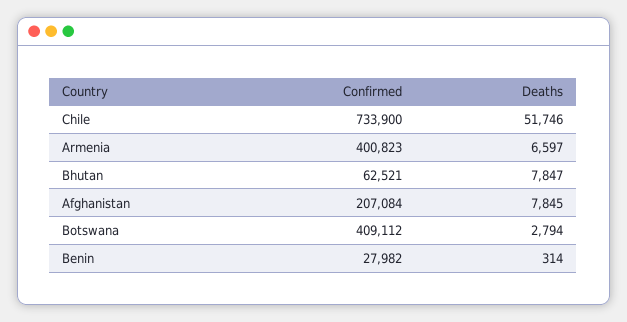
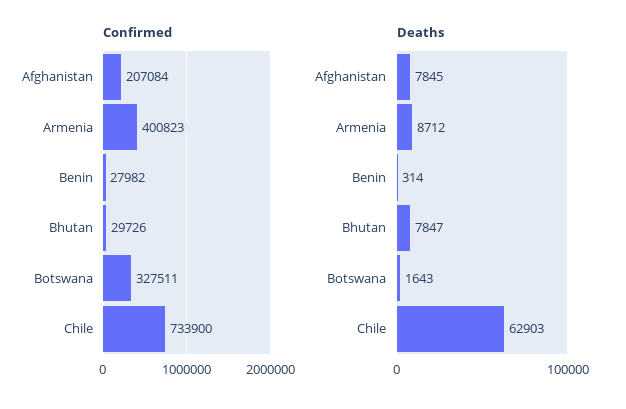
Deaths, Chile: 51746 -> 62903
Deaths, Armenia: 6597 -> 8712
Confirmed, Bhutan: 62521 -> 29726
Confirmed, Botswana: 409112 -> 327511
Deaths, Botswana: 2794 -> 1643

